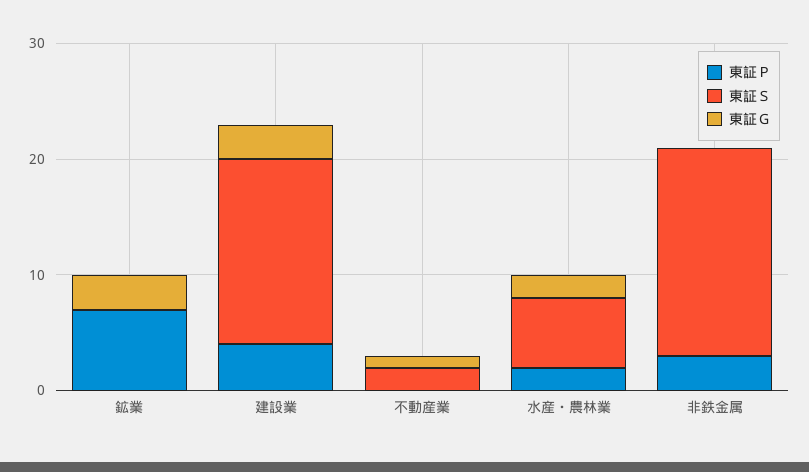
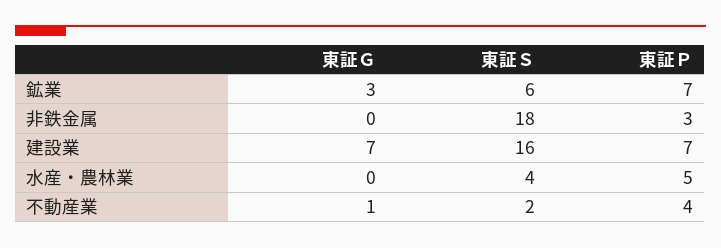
東証Ｓ, 鉱業: 0 -> 6
東証Ｐ, 建設業: 4 -> 7
東証Ｇ, 建設業: 3 -> 7
東証Ｐ, 不動産業: 0 -> 4
東証Ｐ, 水産・農林業: 2 -> 5
東証Ｓ, 水産・農林業: 6 -> 4
東証Ｇ, 水産・農林業: 2 -> 0

